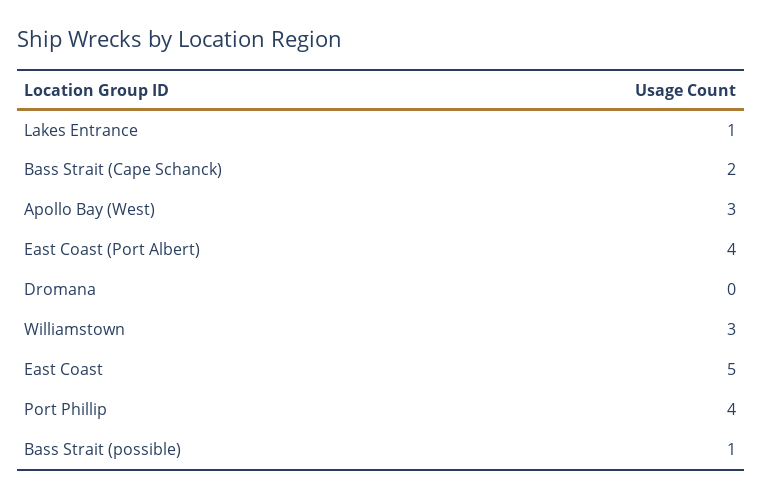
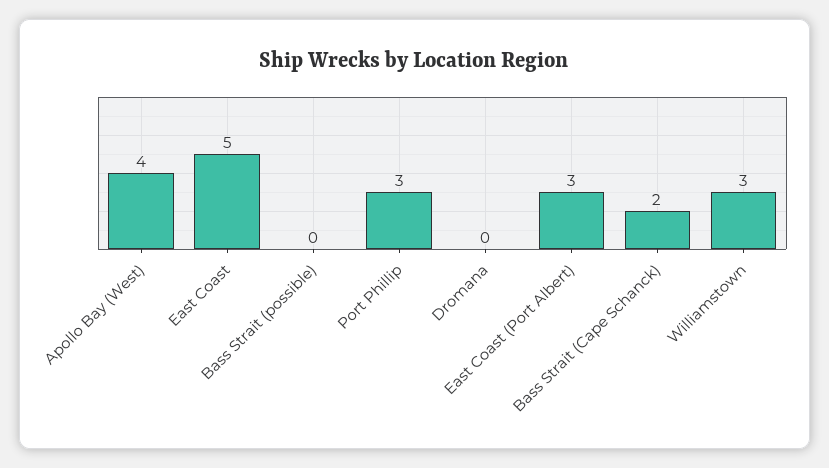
Lakes Entrance: 1 -> none
Apollo Bay (West): 3 -> 4
East Coast (Port Albert): 4 -> 3
Port Phillip: 4 -> 3
Bass Strait (possible): 1 -> 0

